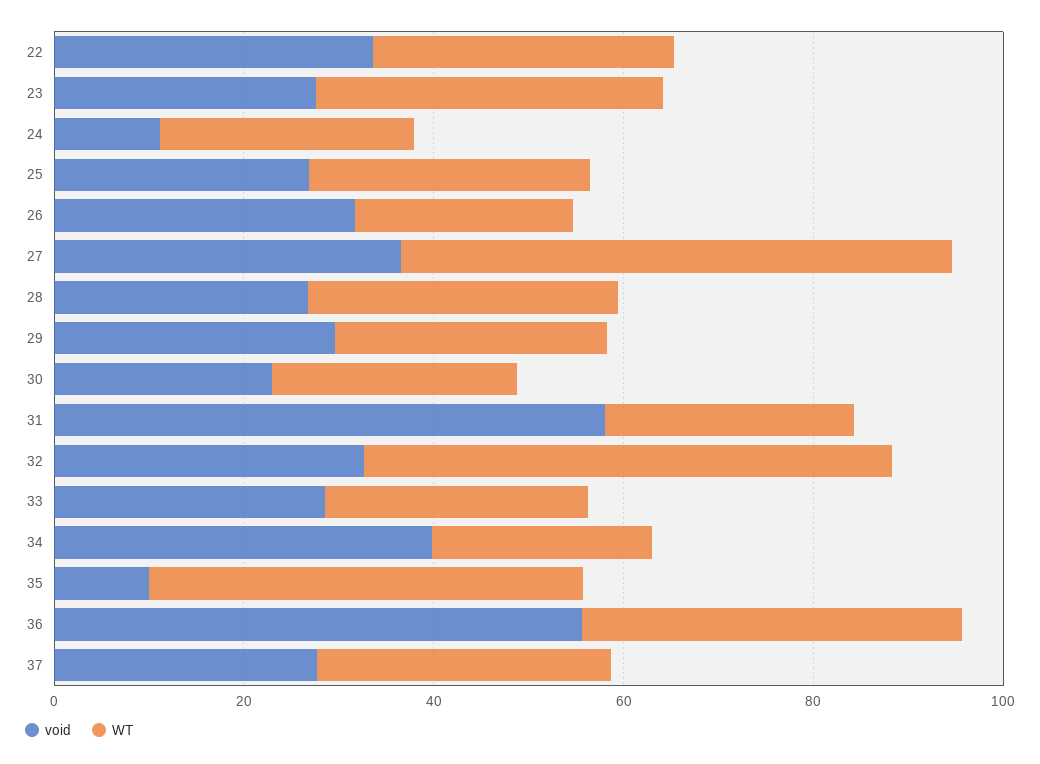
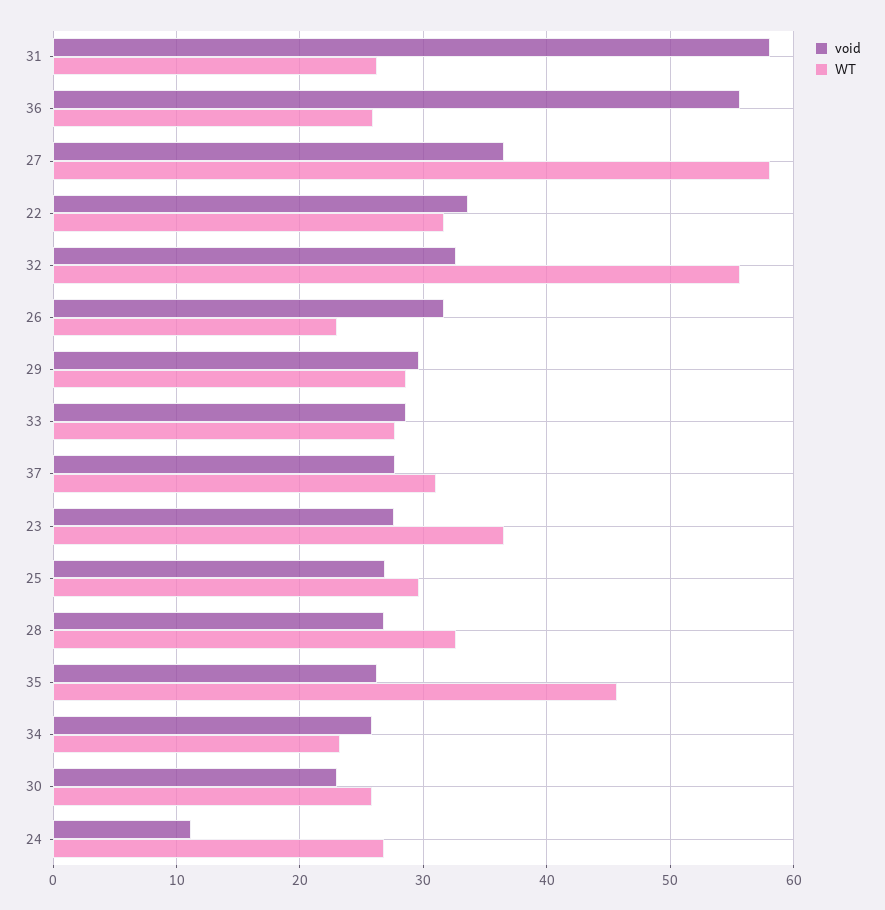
void, 34: 40 -> 26
void, 35: 10 -> 26
WT, 36: 40 -> 26

